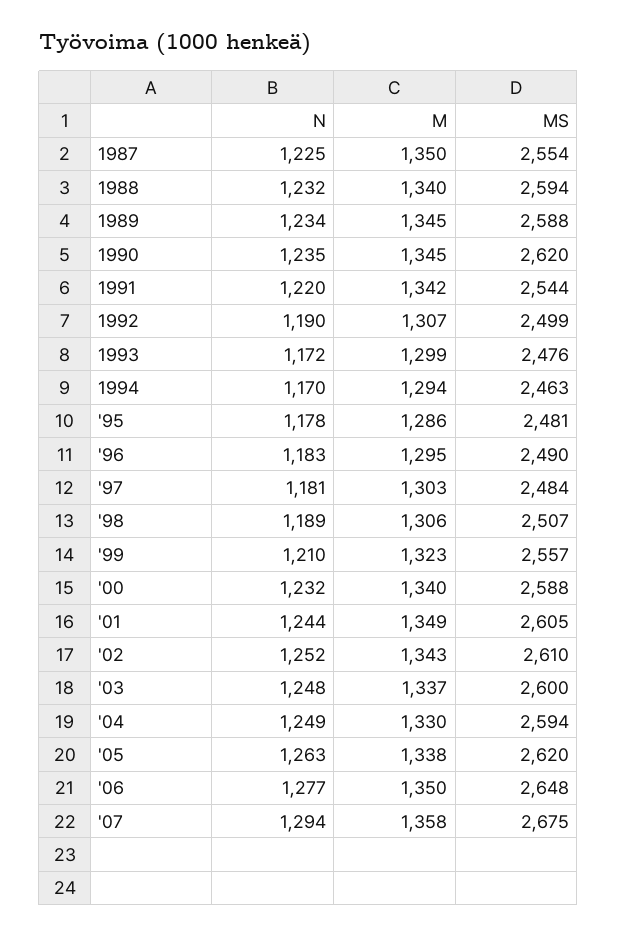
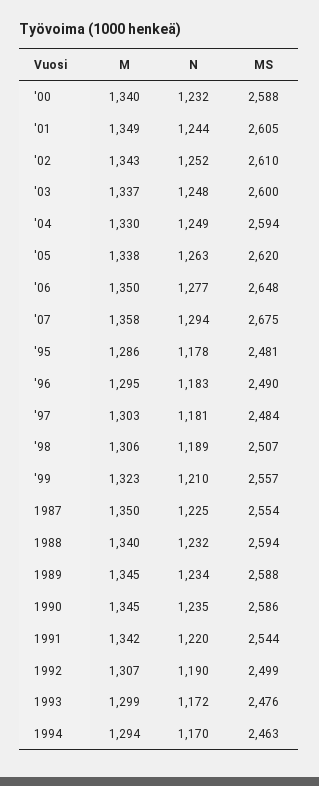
MS, 1990: 2620 -> 2586

